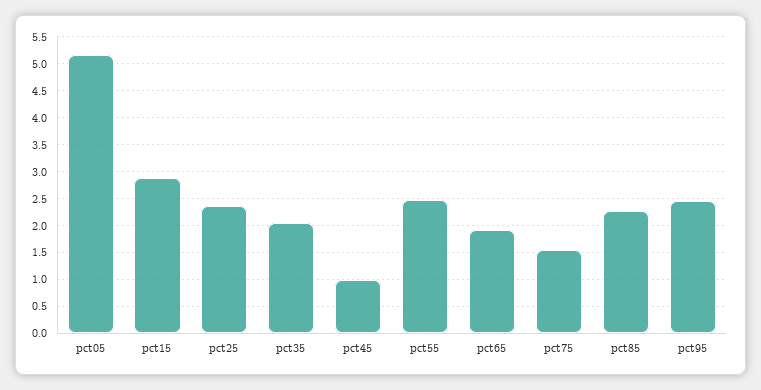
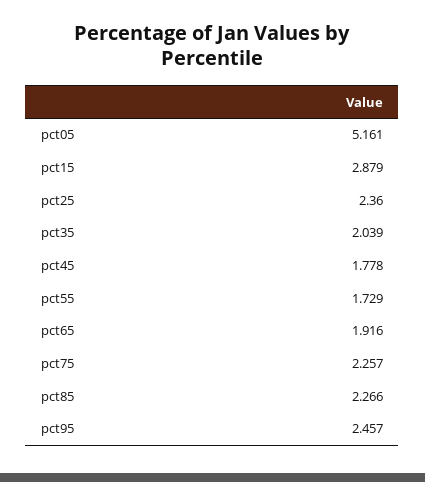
pct45: 1 -> 1.778
pct55: 2.5 -> 1.729
pct75: 1.5 -> 2.257

